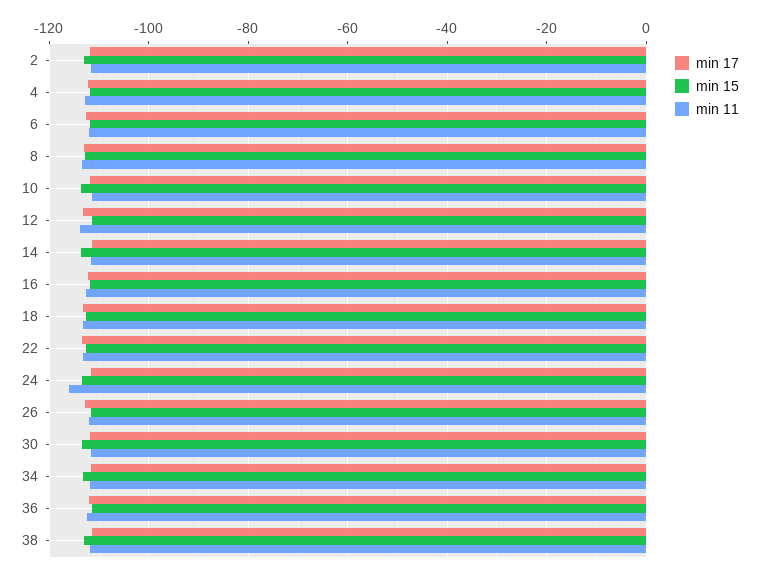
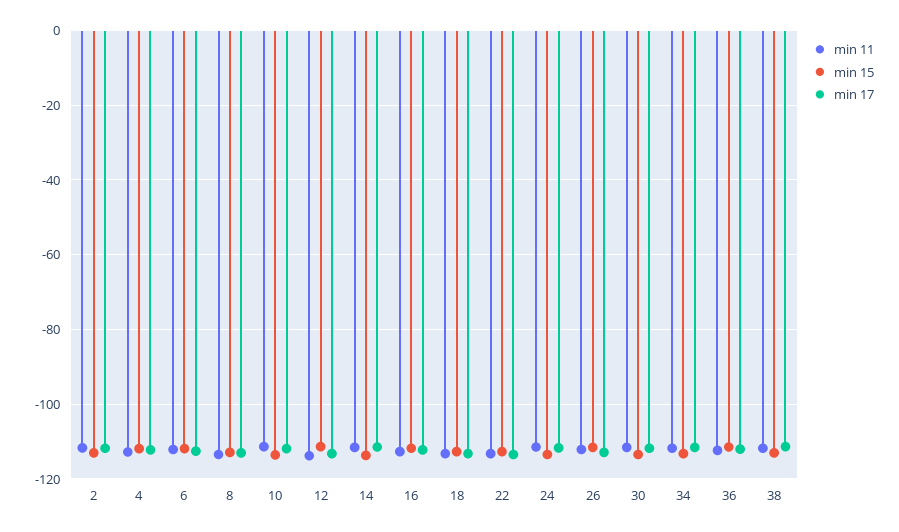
min 11, 24: -116 -> -112

